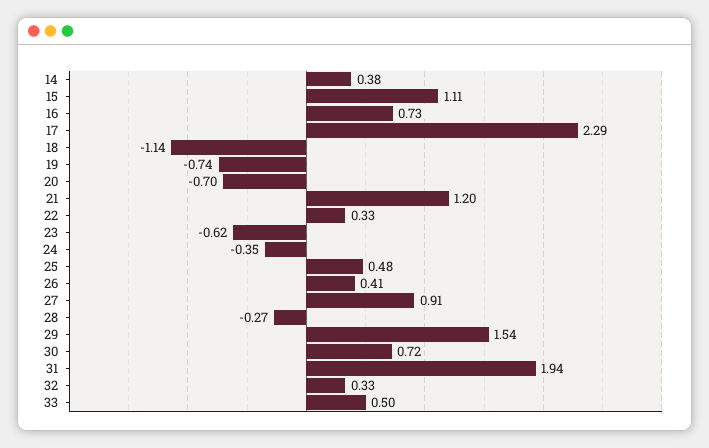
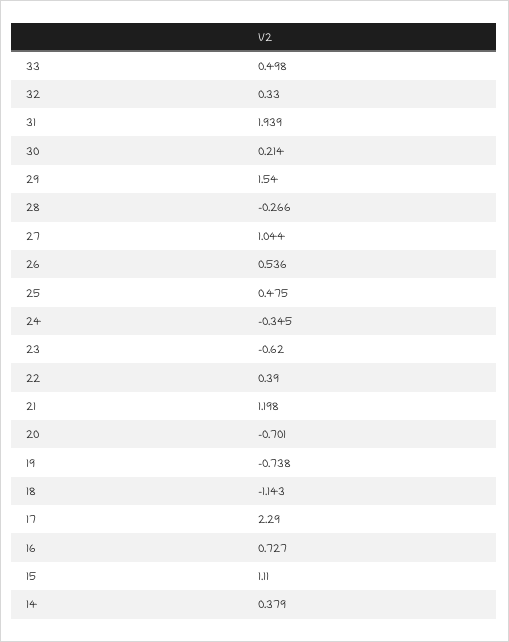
22: 0.33 -> 0.39
26: 0.41 -> 0.536
27: 0.91 -> 1.044
30: 0.72 -> 0.214

